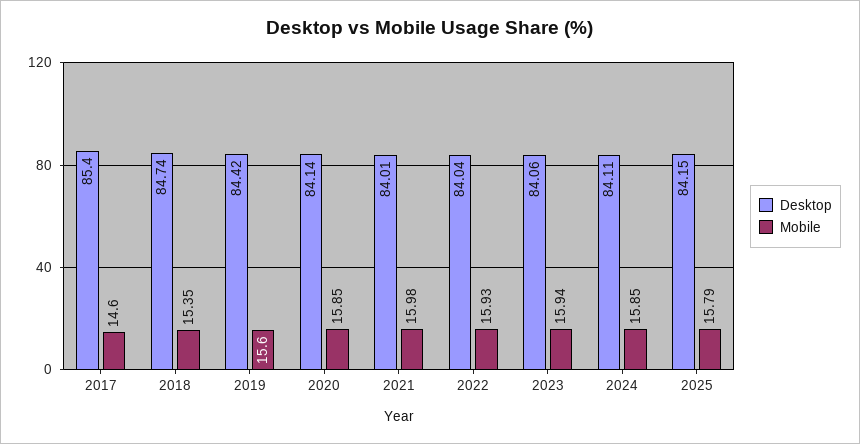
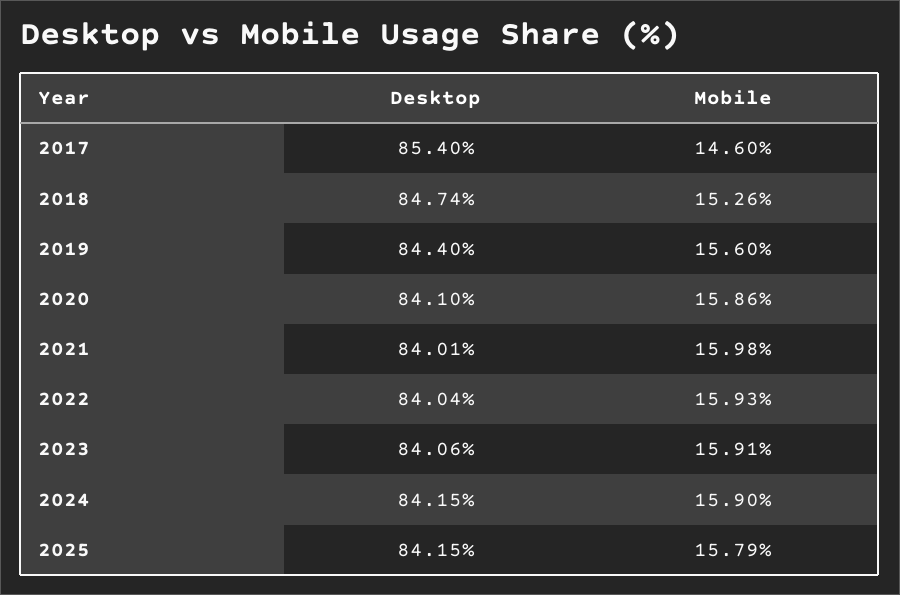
Mobile, 2018: 15.35 -> 15.26
Desktop, 2019: 84.42 -> 84.4
Desktop, 2020: 84.14 -> 84.1
Mobile, 2020: 15.85 -> 15.86
Mobile, 2023: 15.94 -> 15.91
Desktop, 2024: 84.11 -> 84.15
Mobile, 2024: 15.85 -> 15.9

